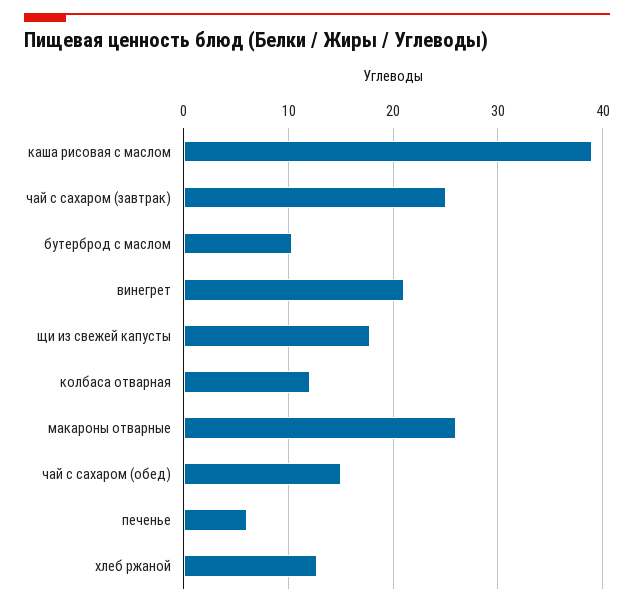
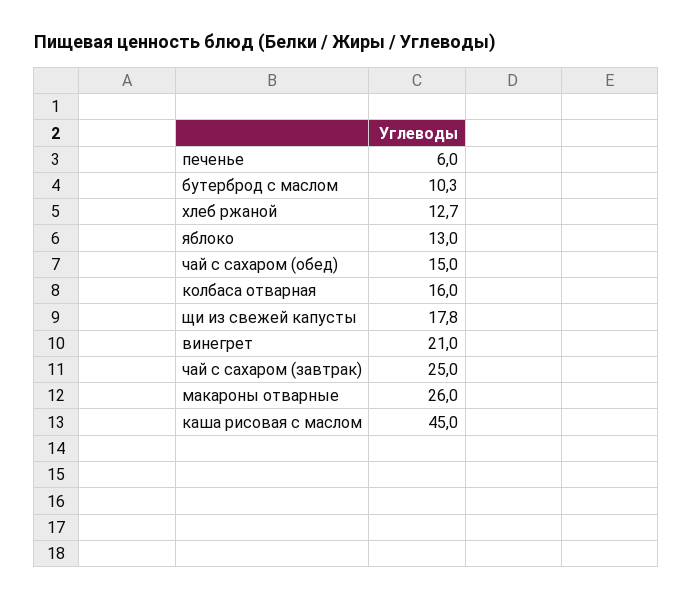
каша рисовая с маслом: 39 -> 45
колбаса отварная: 12 -> 16
яблоко: none -> 13

